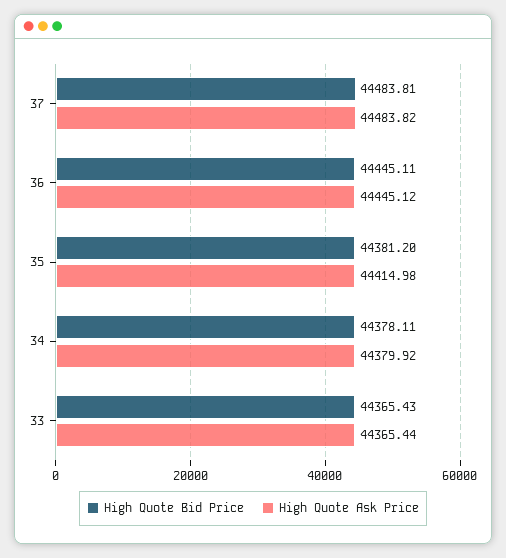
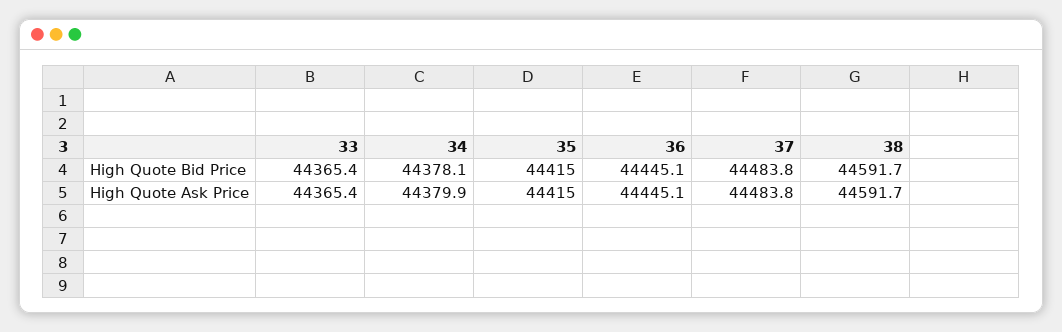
High Quote Bid Price, 35: 44381.2 -> 44415
High Quote Bid Price, 38: none -> 44591.7
High Quote Ask Price, 38: none -> 44591.7

